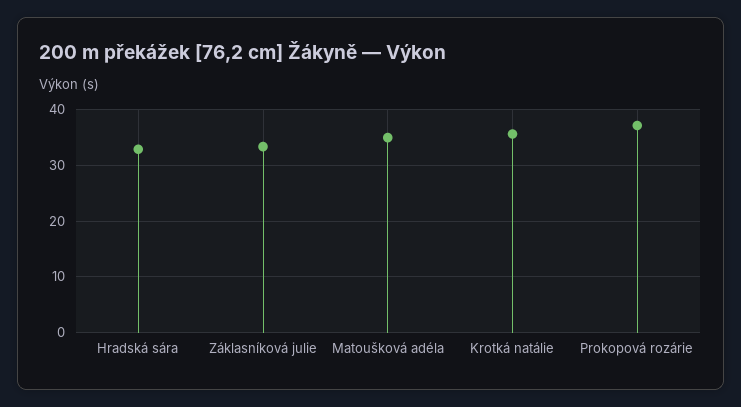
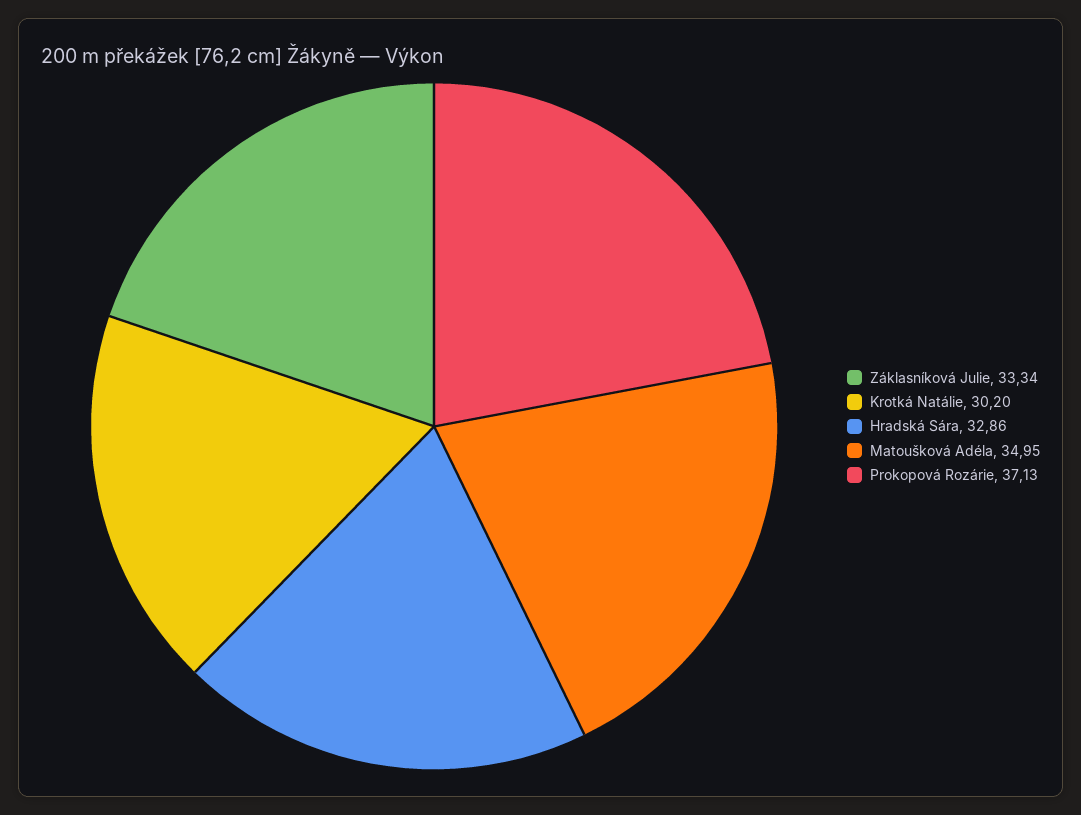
Krotká natálie: 36 -> 30.2

